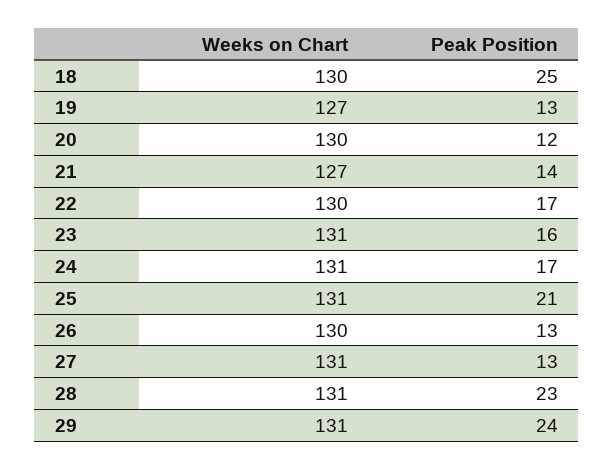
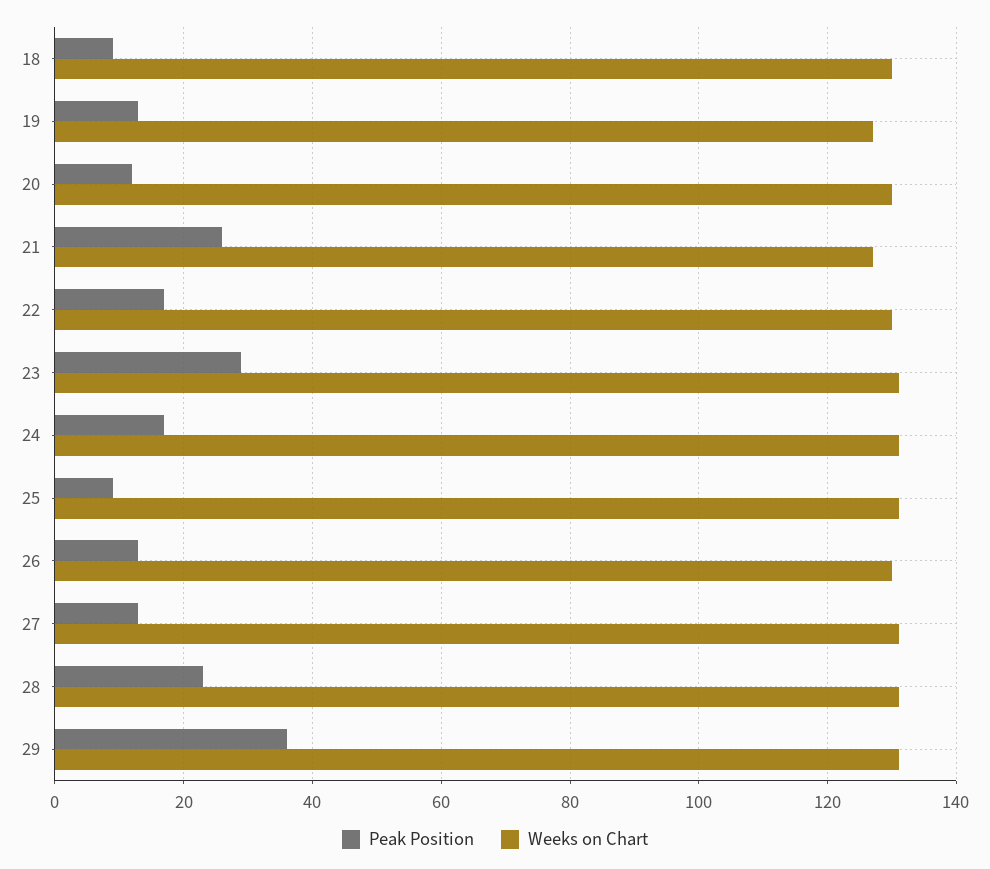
Peak Position, 18: 25 -> 10
Peak Position, 21: 14 -> 25
Peak Position, 23: 16 -> 30
Peak Position, 25: 21 -> 10
Peak Position, 29: 24 -> 35

